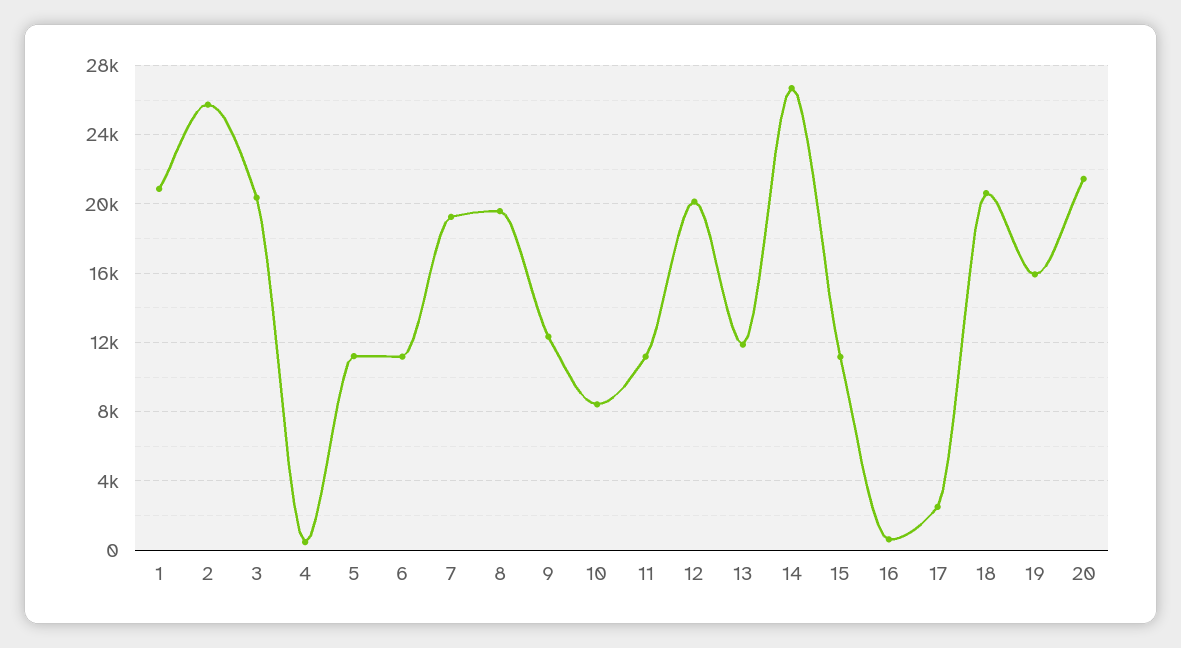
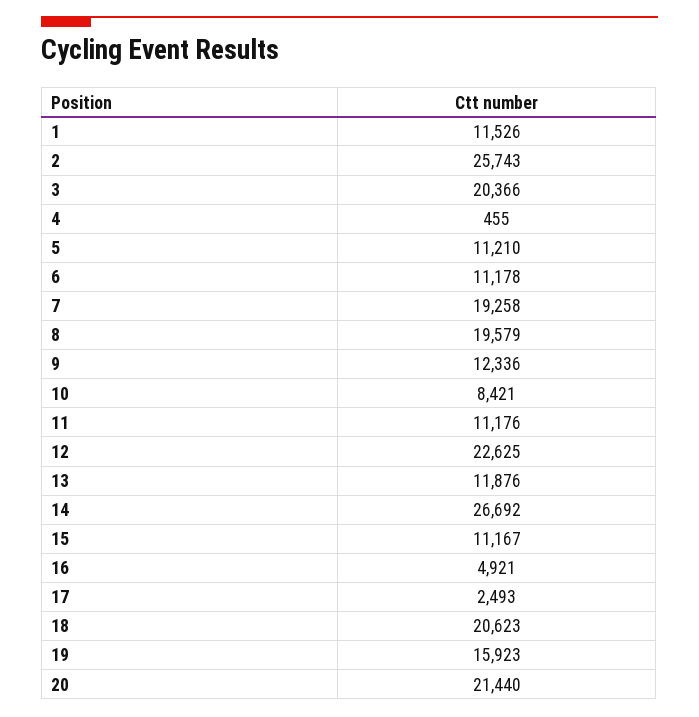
1: 21000 -> 11526
12: 20000 -> 22625
16: 500 -> 4921

